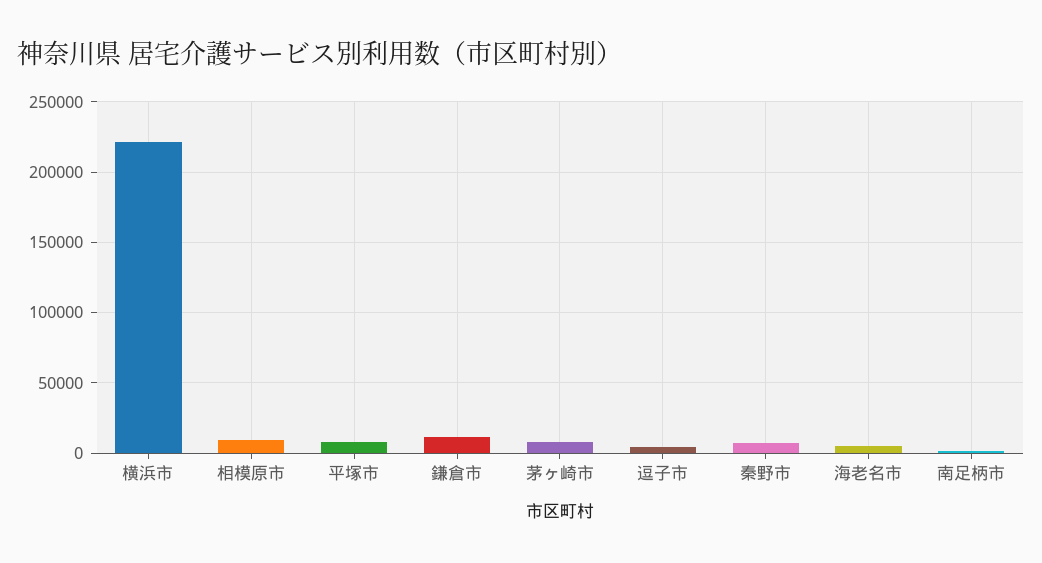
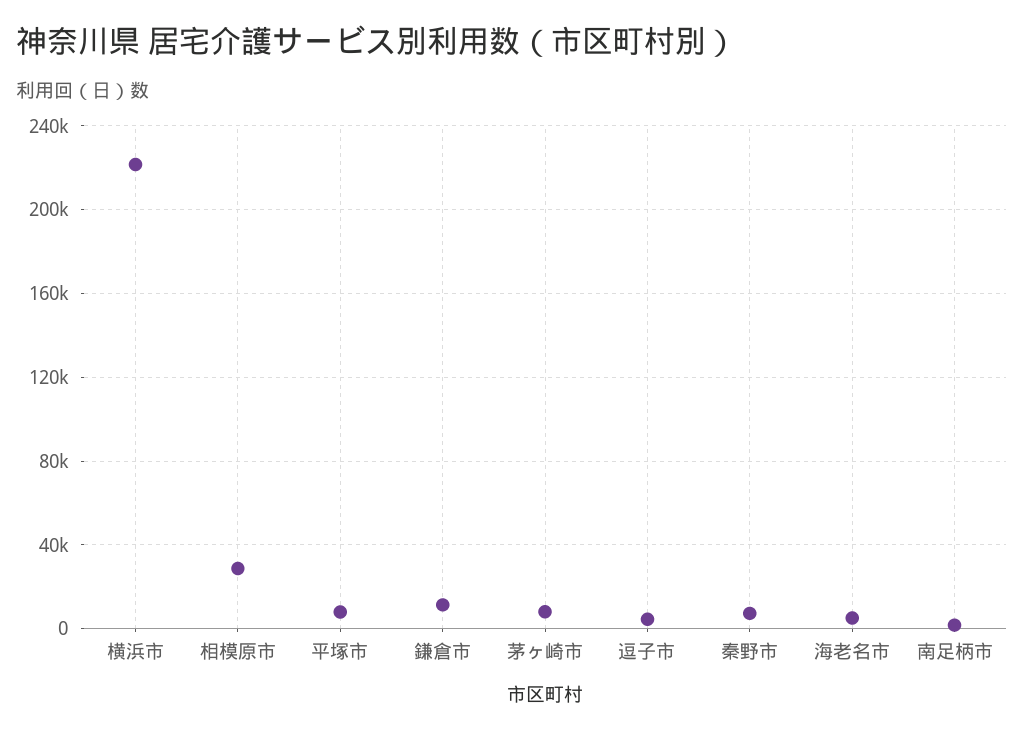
相模原市: 10000 -> 30000

